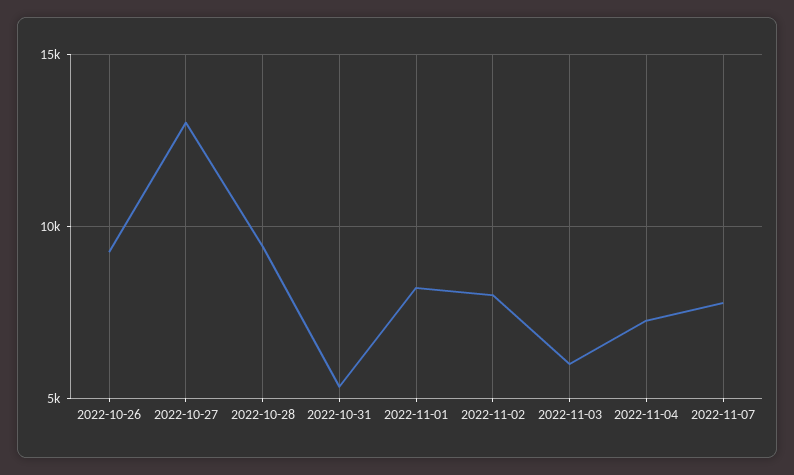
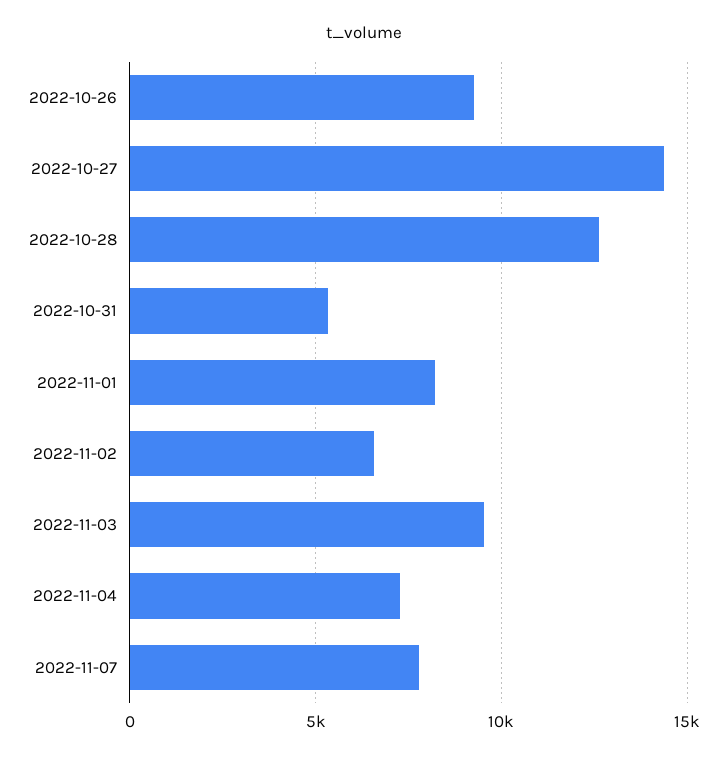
2022-10-27: 13000 -> 14500
2022-10-28: 9500 -> 12500
2022-11-02: 8000 -> 6500
2022-11-03: 6000 -> 9500

